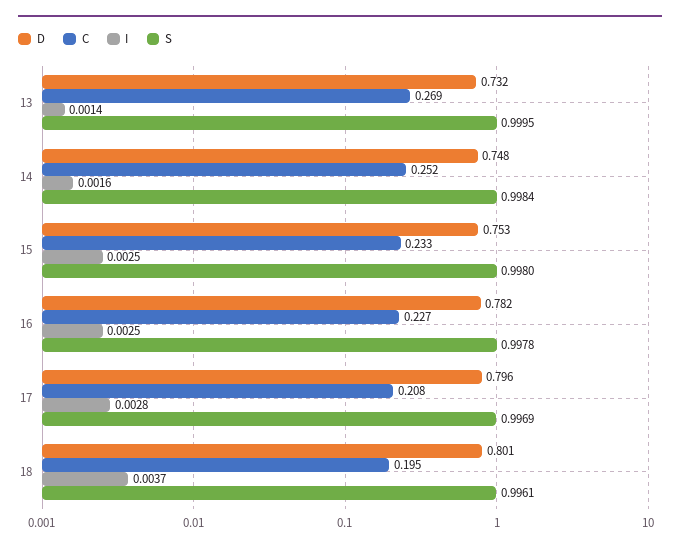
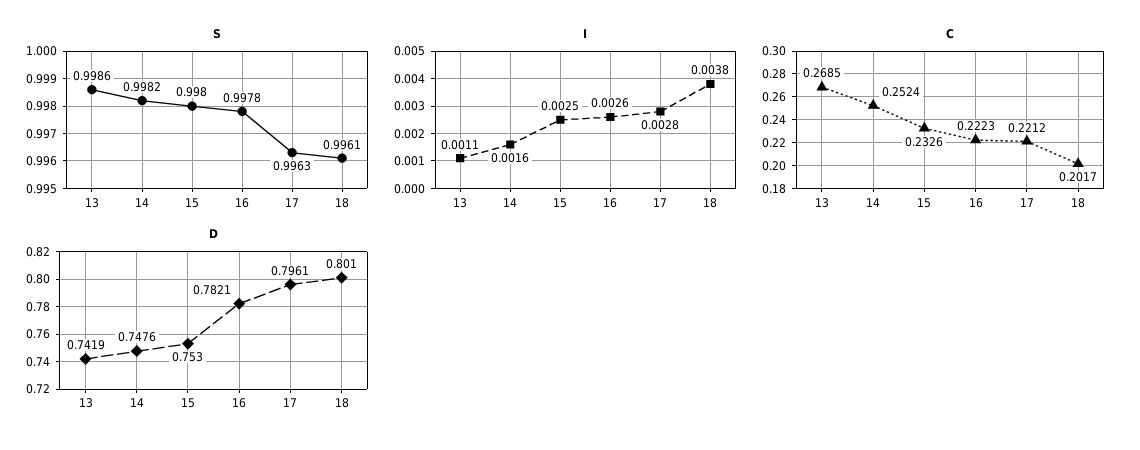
D, 13: 0.732 -> 0.7419
I, 13: 0.0014 -> 0.0011
S, 13: 0.9995 -> 0.9986
S, 14: 0.9984 -> 0.9982
C, 16: 0.227 -> 0.2223
I, 16: 0.0025 -> 0.0026
C, 17: 0.208 -> 0.2212
S, 17: 0.9969 -> 0.9963
C, 18: 0.195 -> 0.2017
I, 18: 0.0037 -> 0.0038

